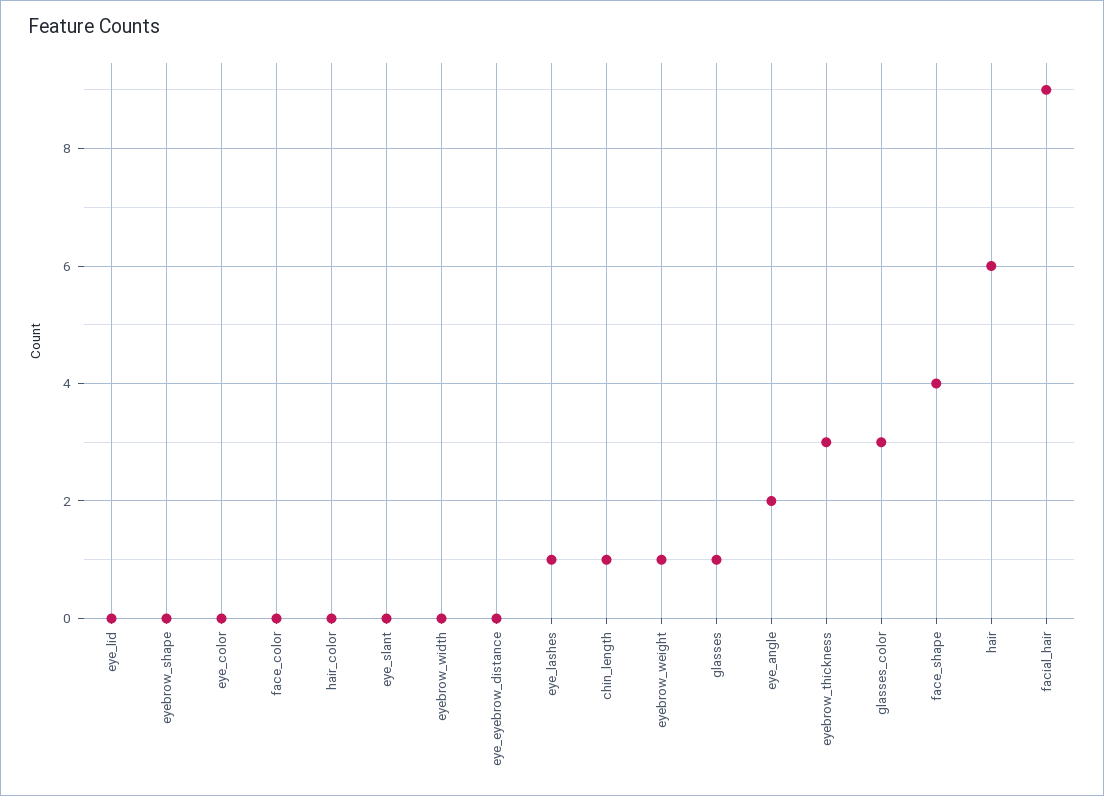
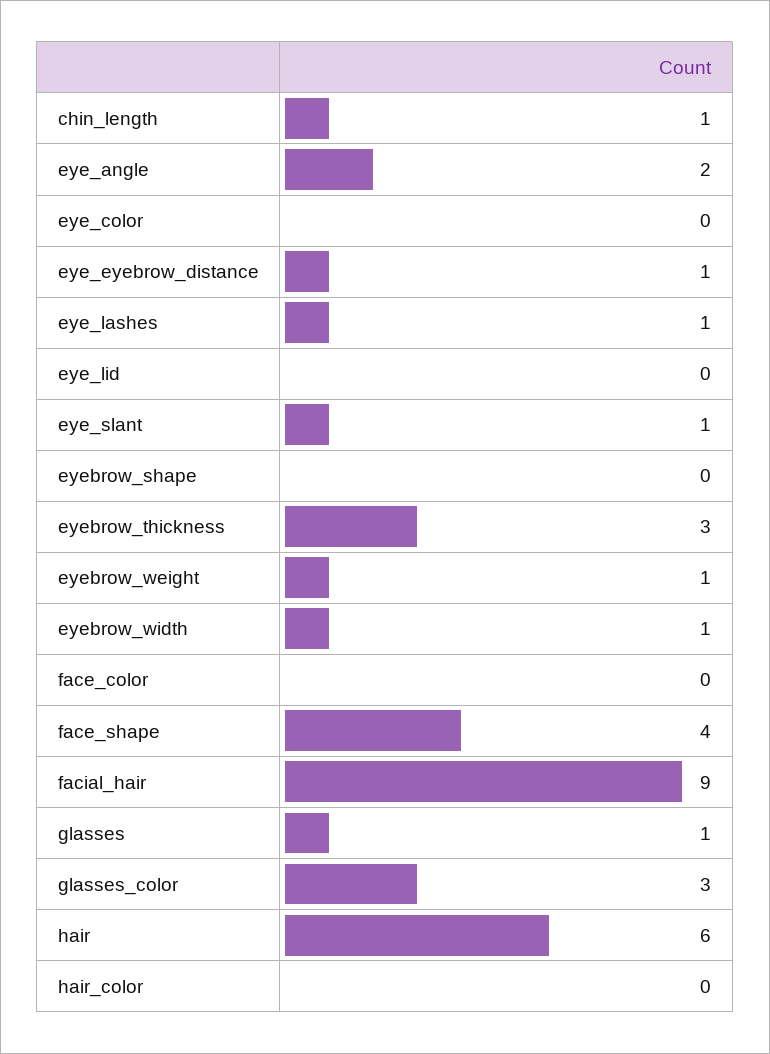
eye_slant: 0 -> 1
eyebrow_width: 0 -> 1
eye_eyebrow_distance: 0 -> 1

